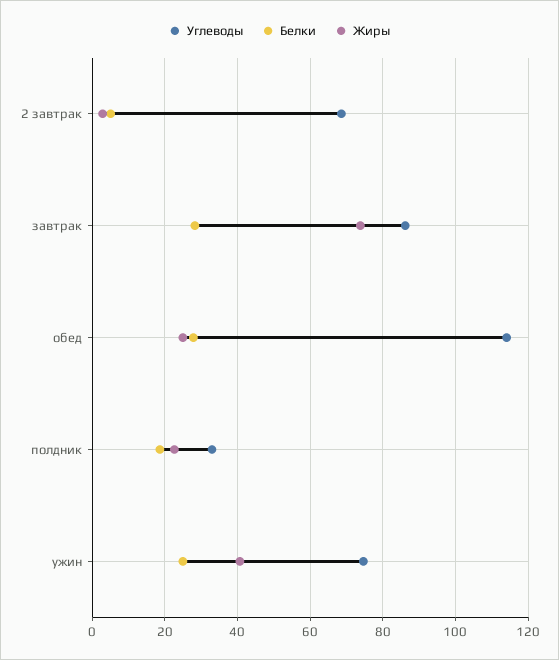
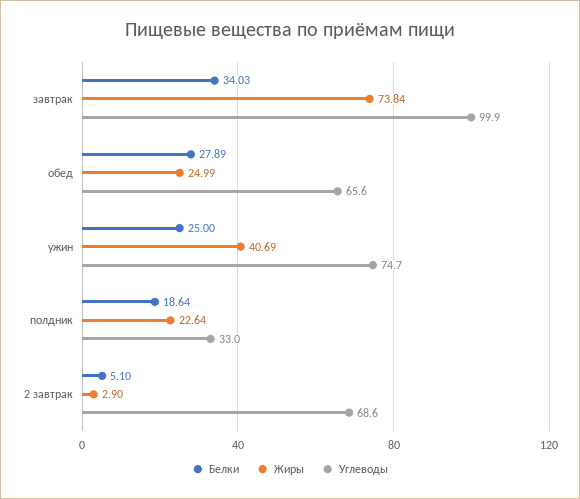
Углеводы, завтрак: 86 -> 99.9
Белки, завтрак: 28 -> 34.03
Углеводы, обед: 114 -> 65.6

